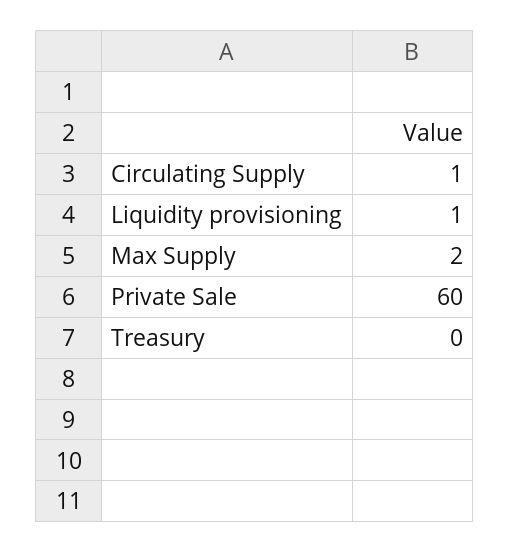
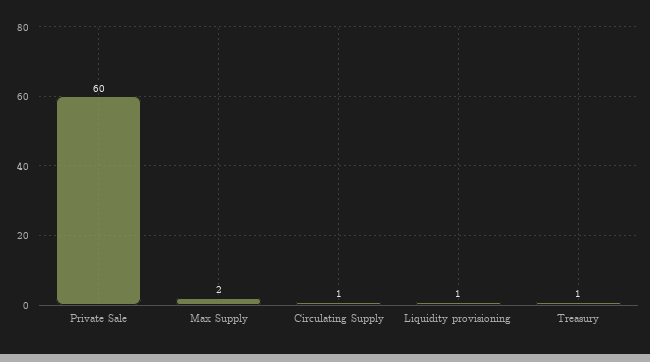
Treasury: 0 -> 1

